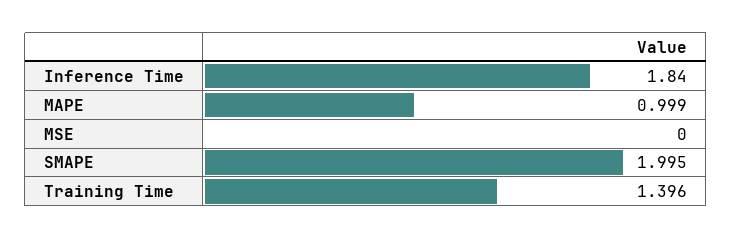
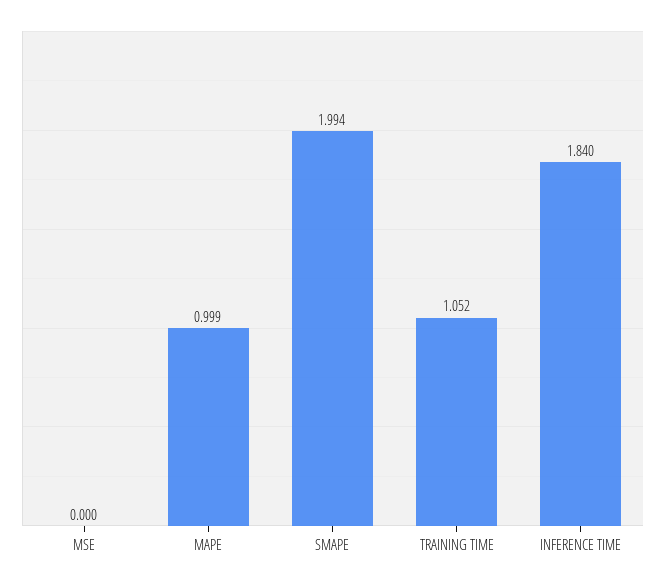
SMAPE: 1.995 -> 1.994
Training Time: 1.396 -> 1.052

